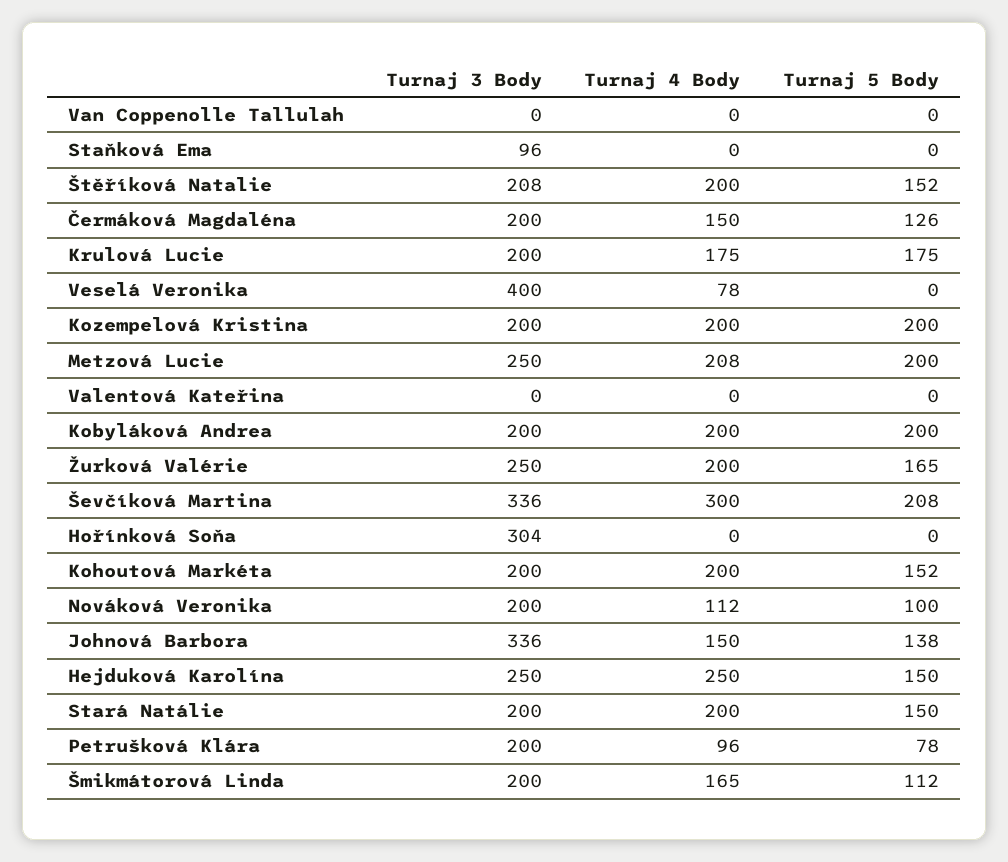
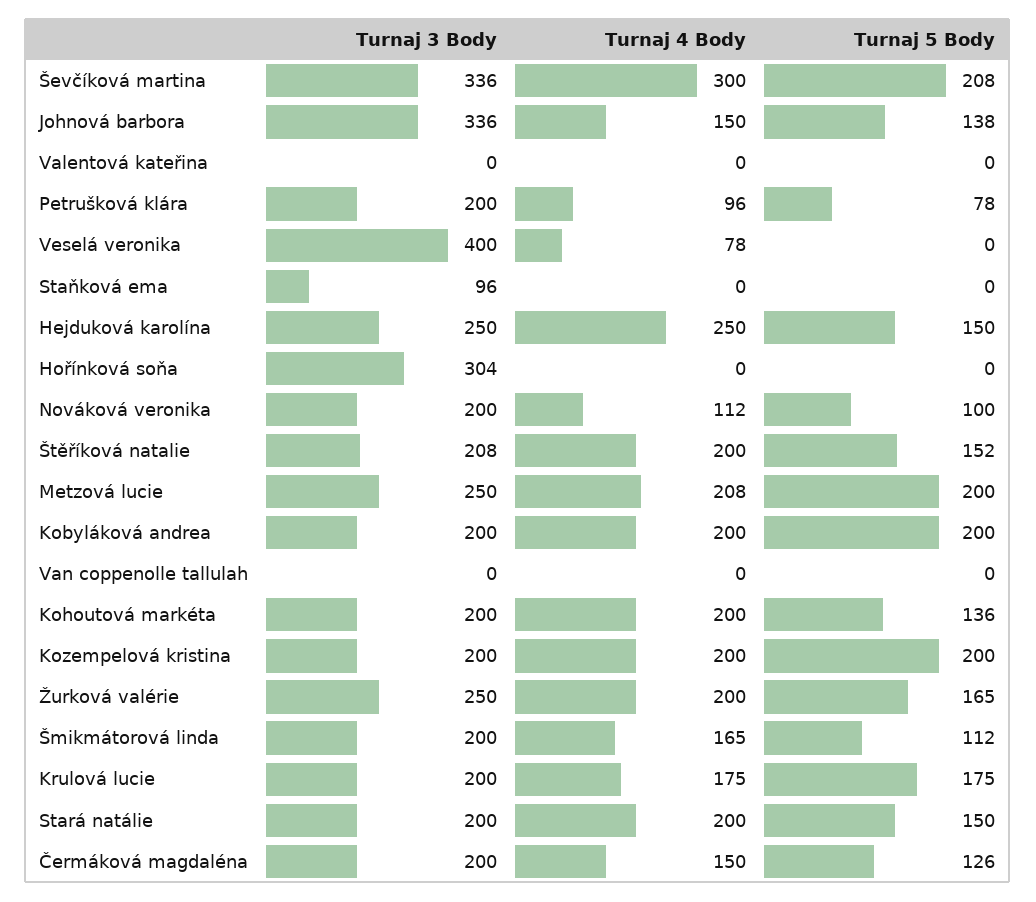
Turnaj 5 Body, Kohoutová Markéta: 152 -> 136

